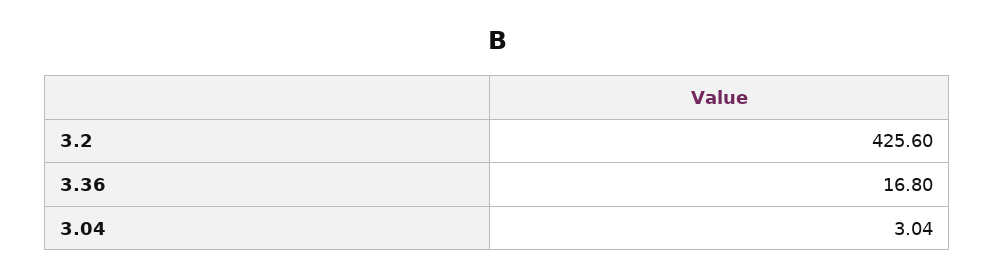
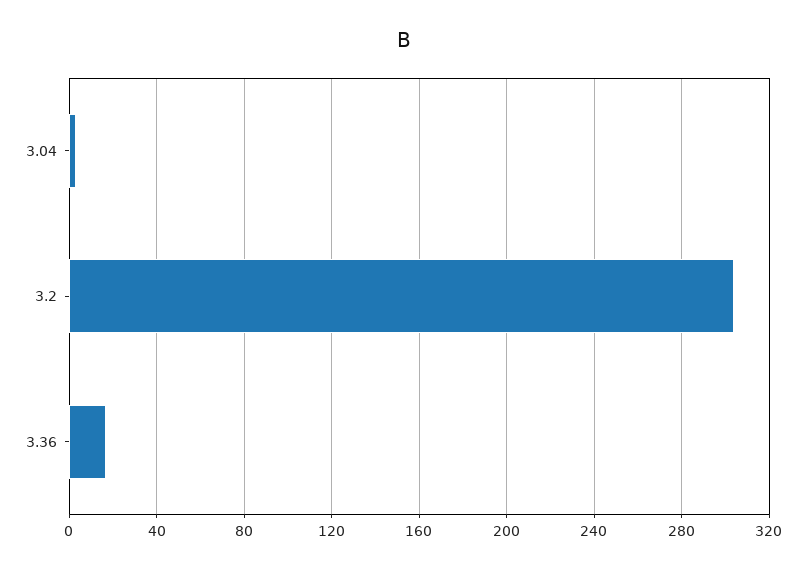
3.2: 425.6 -> 305

